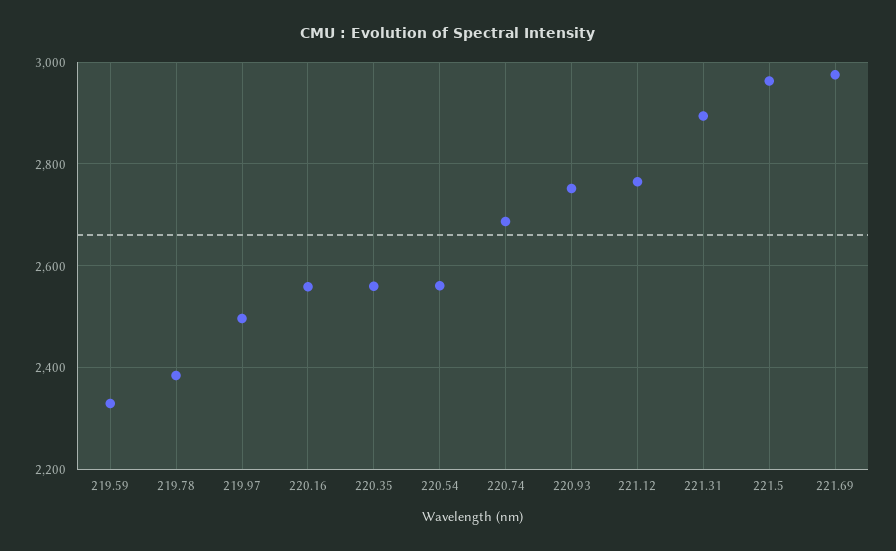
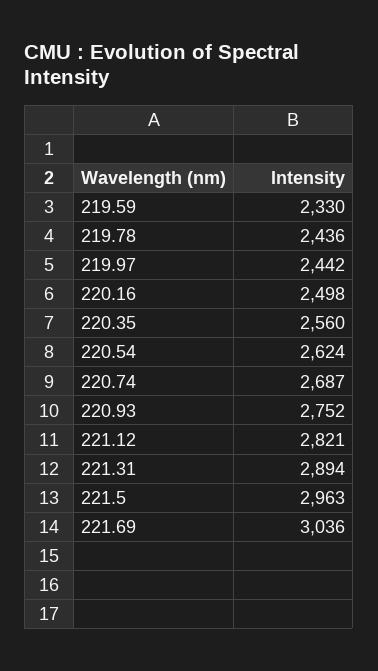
219.78: 2380 -> 2436
219.97: 2500 -> 2442
220.16: 2560 -> 2498
220.54: 2560 -> 2624
221.12: 2760 -> 2821
221.69: 2980 -> 3036

